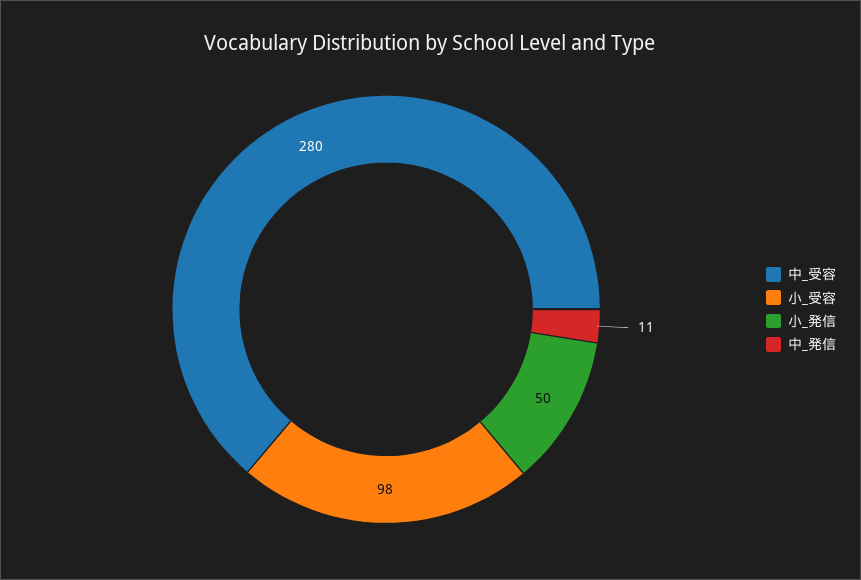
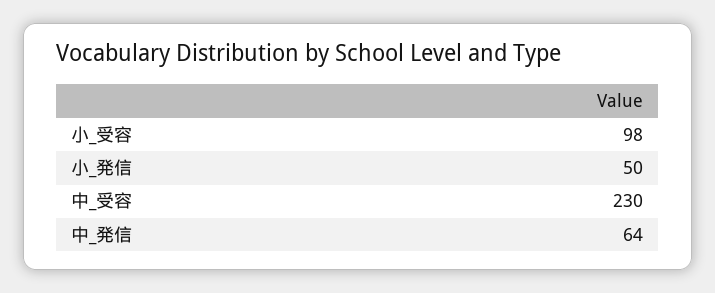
中_受容: 280 -> 230
中_発信: 11 -> 64

